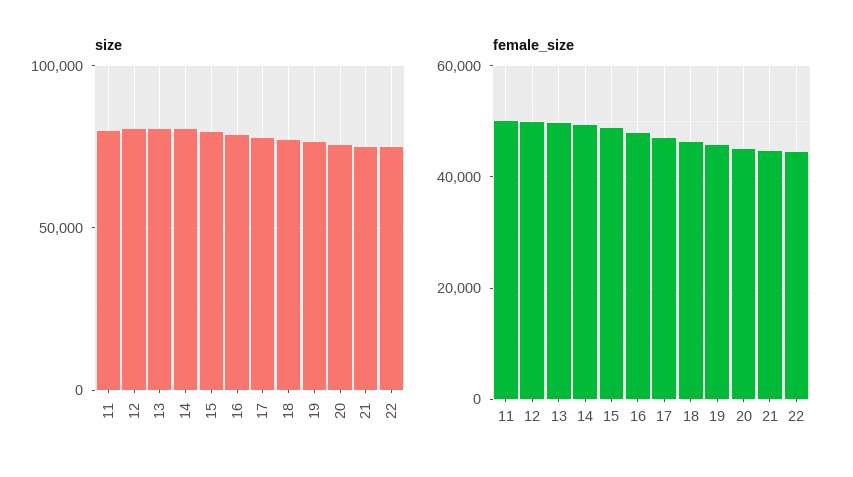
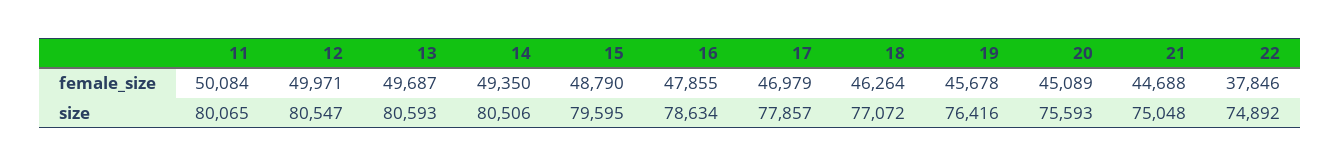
female_size, 22: 44000 -> 37846

